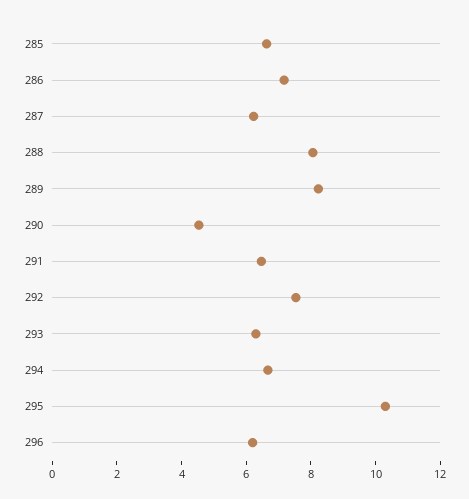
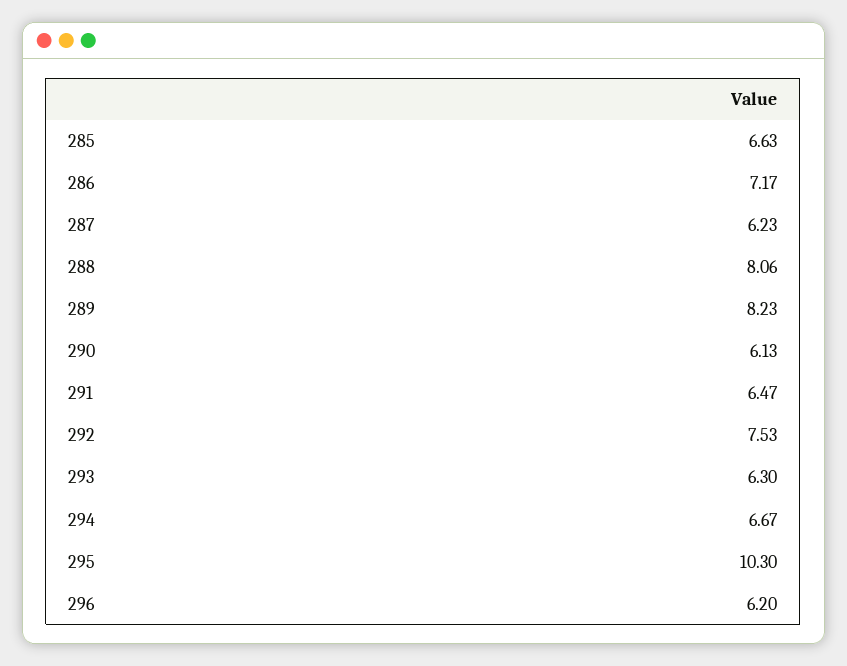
290: 4.5 -> 6.13

